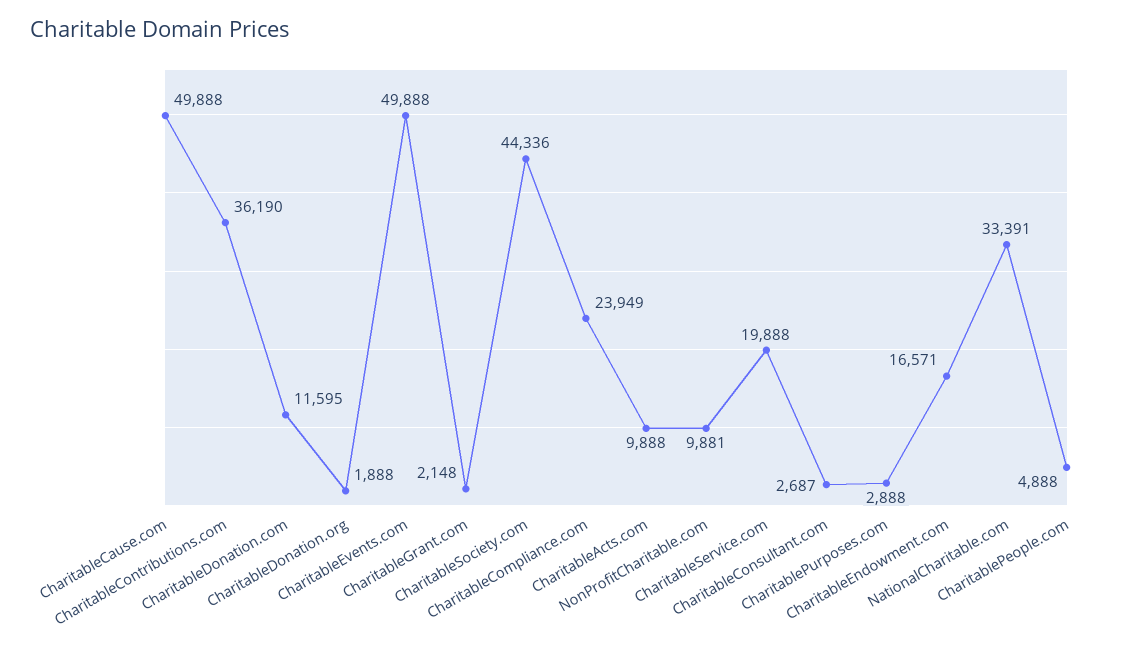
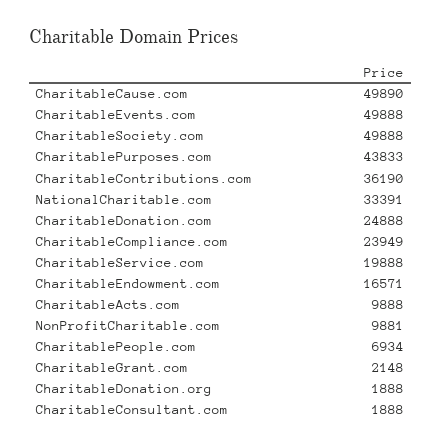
CharitableCause.com: 49888 -> 49890
CharitableDonation.com: 11595 -> 24888
CharitableSociety.com: 44336 -> 49888
CharitableConsultant.com: 2687 -> 1888
CharitablePurposes.com: 2888 -> 43833
CharitablePeople.com: 4888 -> 6934

